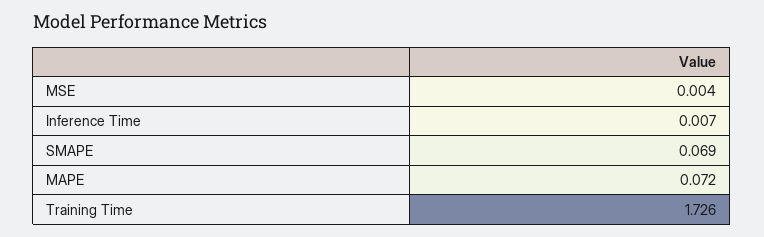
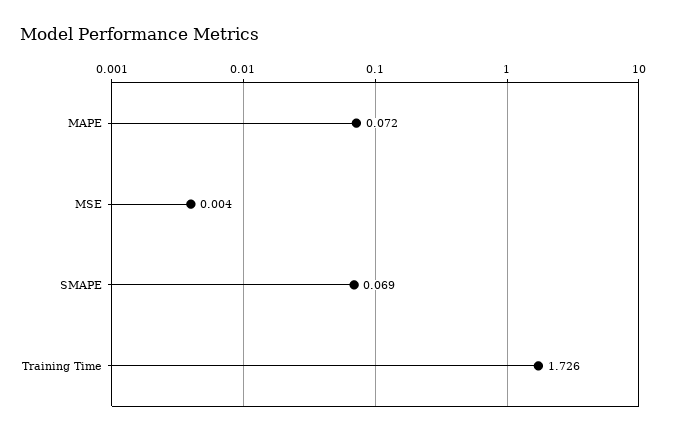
Inference Time: 0.007 -> none

